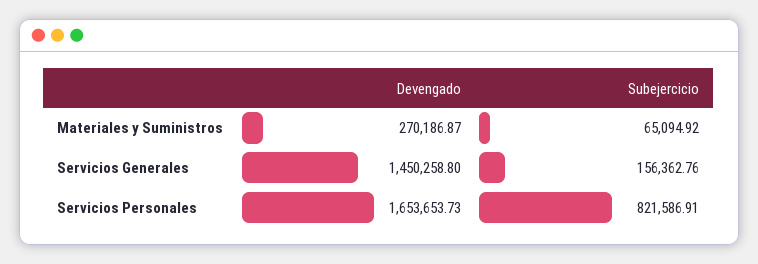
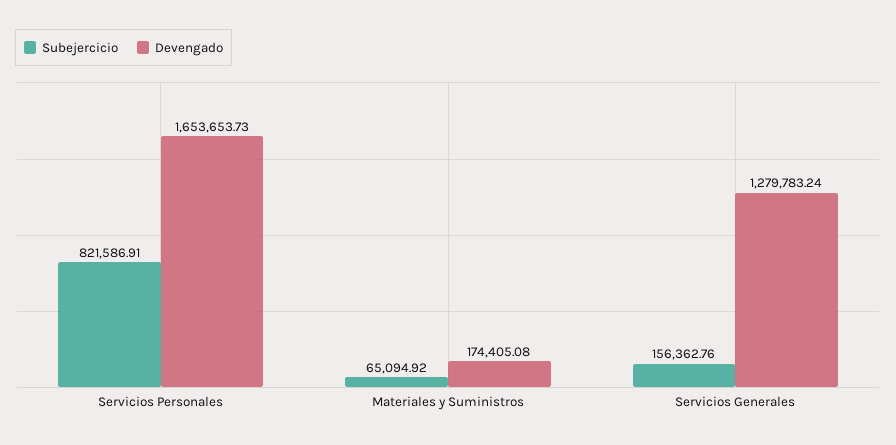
Devengado, Materiales y Suministros: 270186.87 -> 174405.08
Devengado, Servicios Generales: 1450258.8 -> 1279783.24

